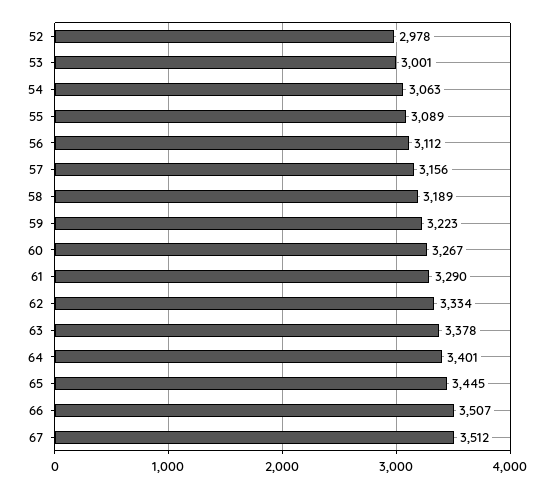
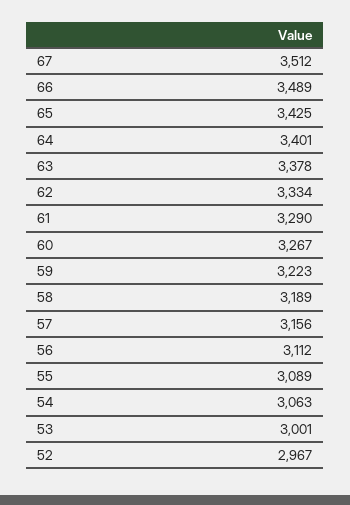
52: 2978 -> 2967
65: 3445 -> 3425
66: 3507 -> 3489

